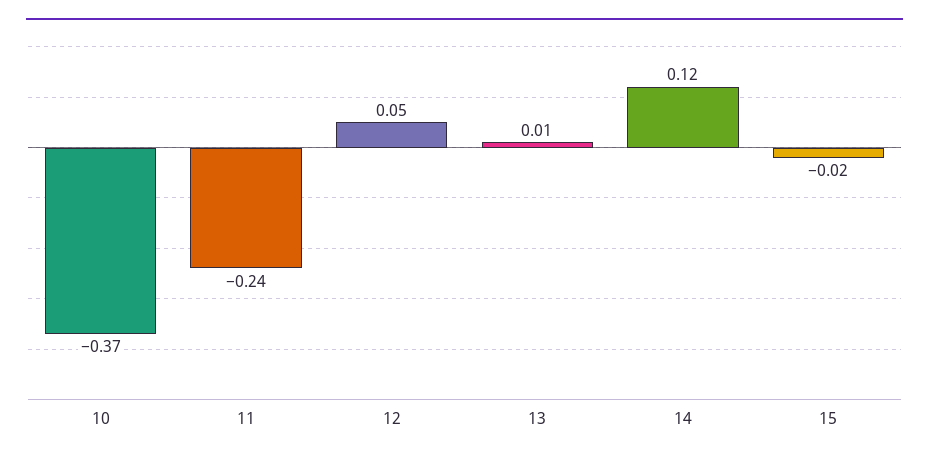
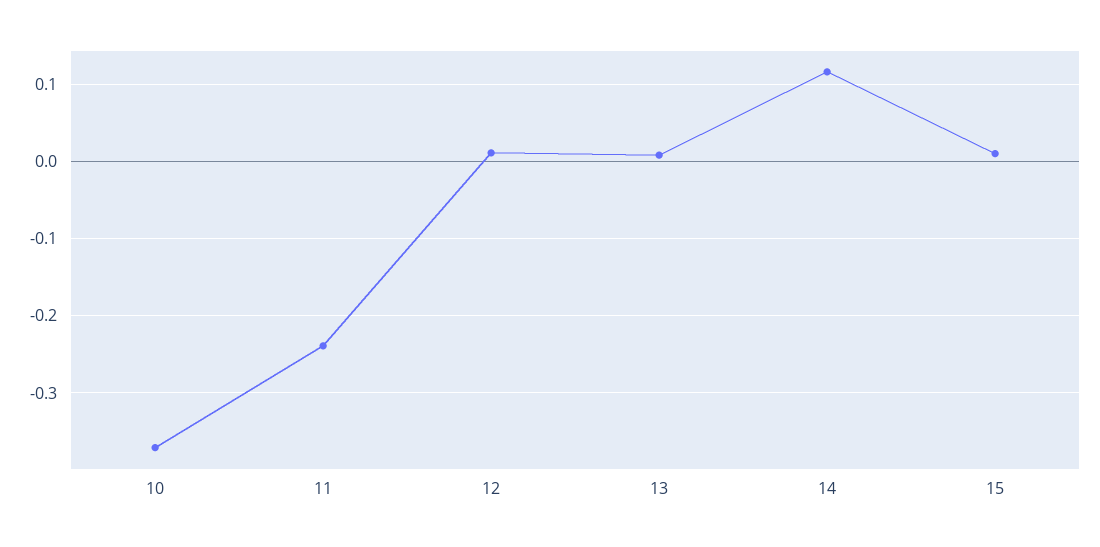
12: 0.05 -> 0.01
15: -0.02 -> 0.01

